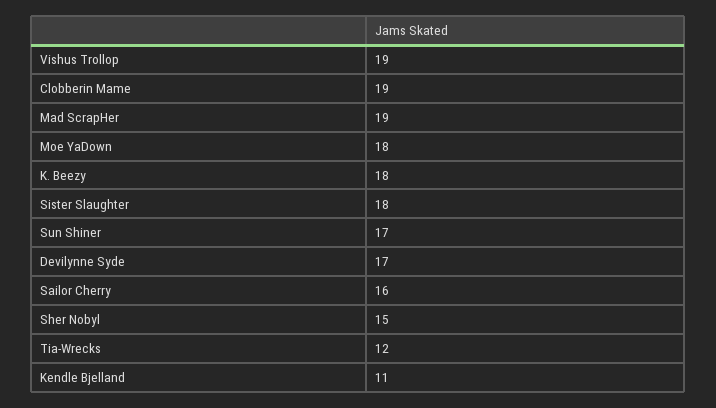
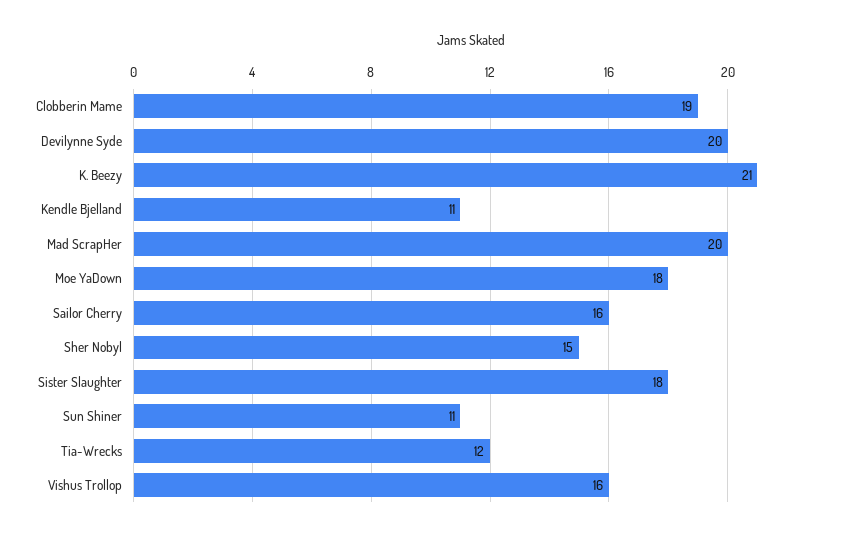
Vishus Trollop: 19 -> 16
Mad ScrapHer: 19 -> 20
K. Beezy: 18 -> 21
Sun Shiner: 17 -> 11
Devilynne Syde: 17 -> 20

